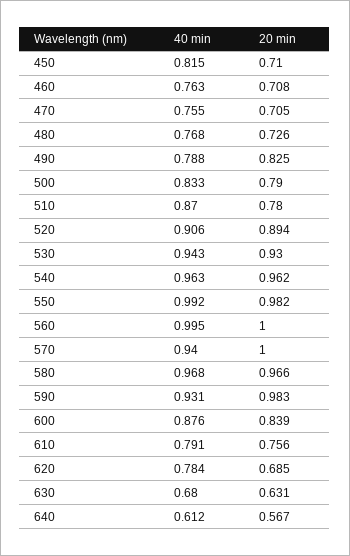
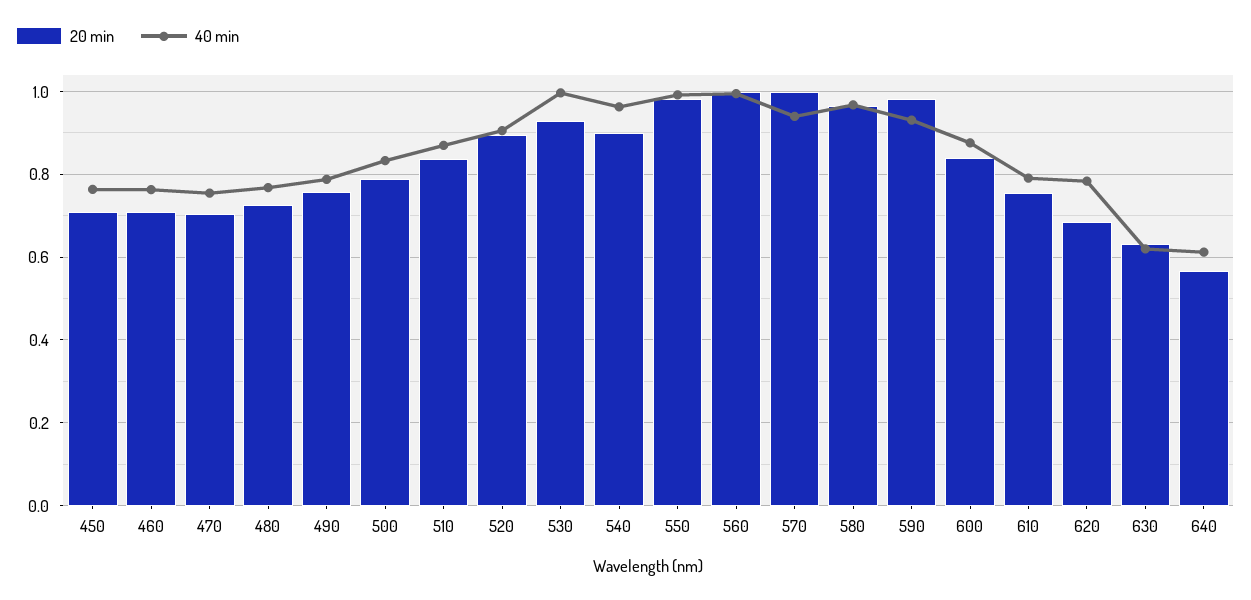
40 min, 450: 0.815 -> 0.76
20 min, 490: 0.825 -> 0.76
20 min, 510: 0.78 -> 0.84
40 min, 530: 0.943 -> 1
20 min, 540: 0.962 -> 0.9
40 min, 630: 0.68 -> 0.62

